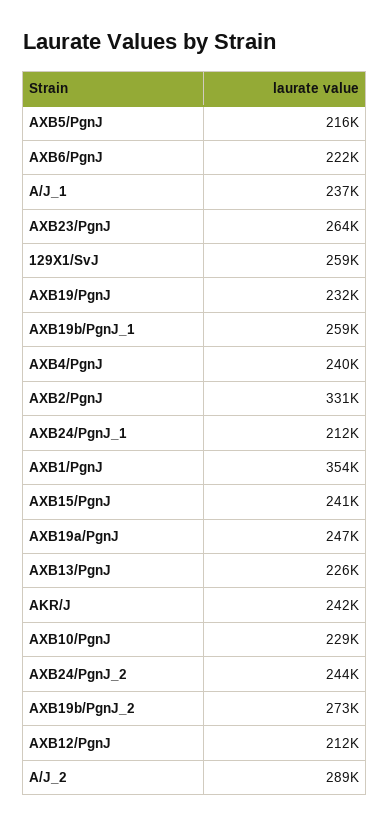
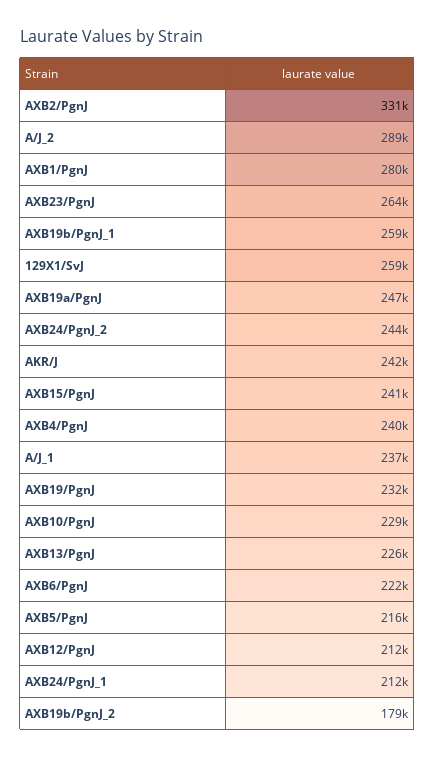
AXB1/PgnJ: 354000 -> 280000
AXB19b/PgnJ_2: 273000 -> 179000

